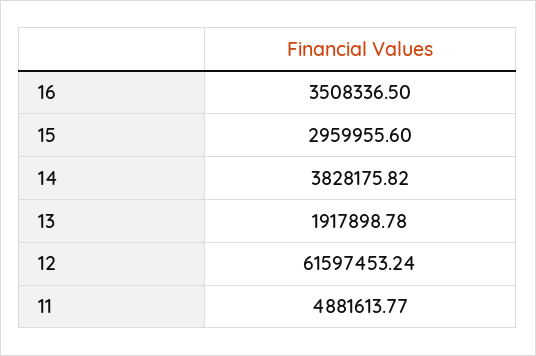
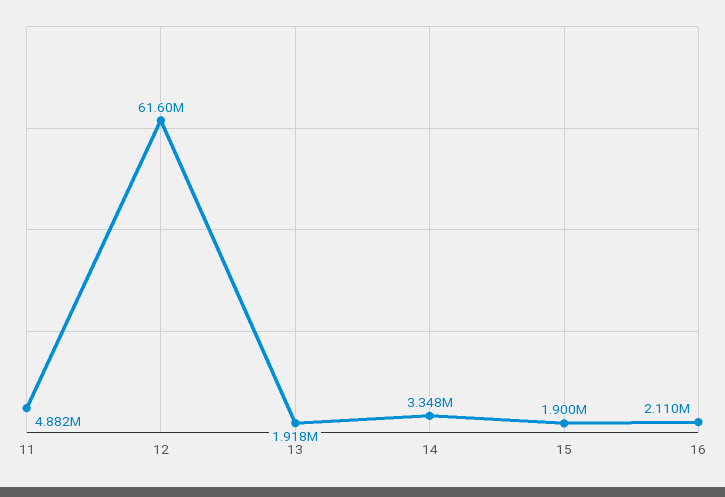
16: 3508336.5 -> 2110000
15: 2959955.6 -> 1900000
14: 3828175.82 -> 3348000

